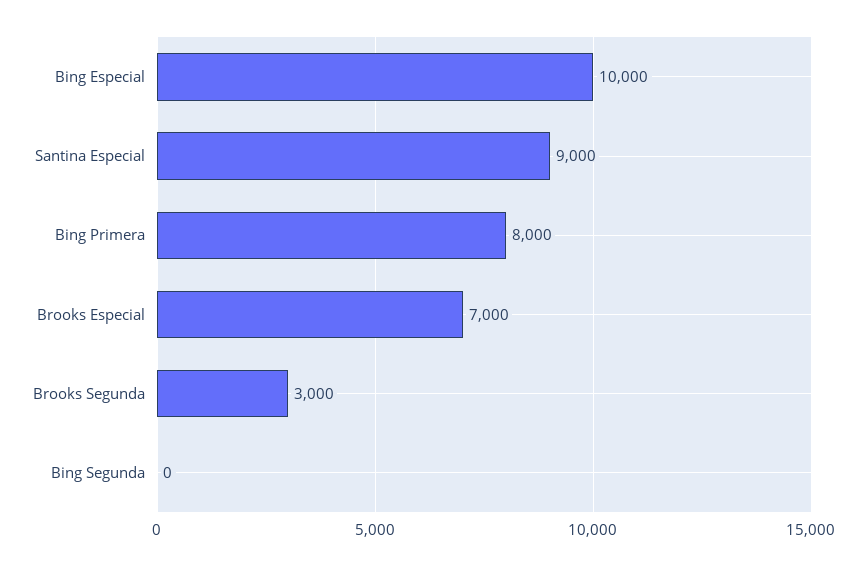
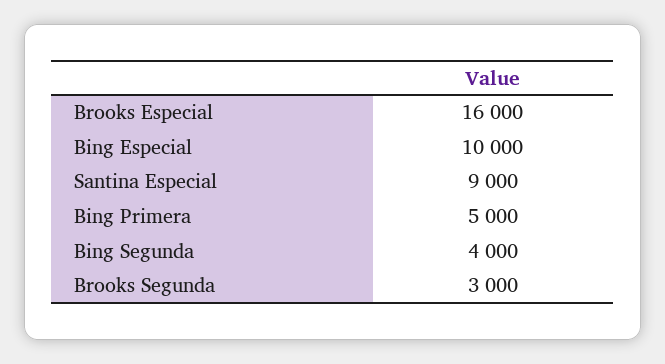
Bing Primera: 8000 -> 5000
Brooks Especial: 7000 -> 16000
Bing Segunda: 0 -> 4000

